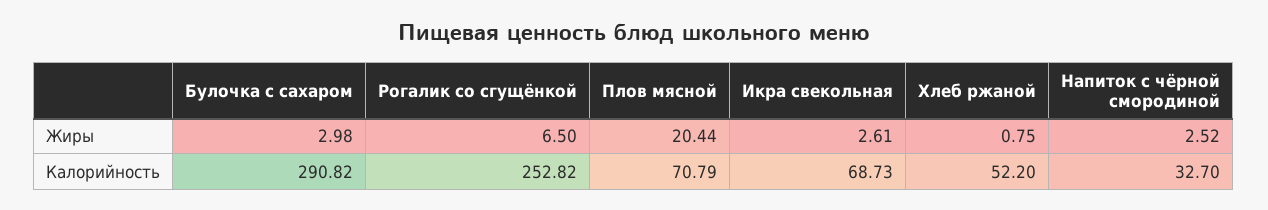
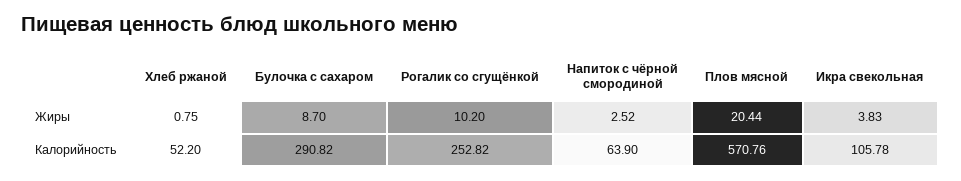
Булочка с сахаром, Жиры: 2.98 -> 8.7
Рогалик со сгущёнкой, Жиры: 6.5 -> 10.2
Икра свекольная, Жиры: 2.61 -> 3.83
Плов мясной, Калорийность: 70.79 -> 570.76
Икра свекольная, Калорийность: 68.73 -> 105.78
Напиток с чёрной смородиной, Калорийность: 32.7 -> 63.9

